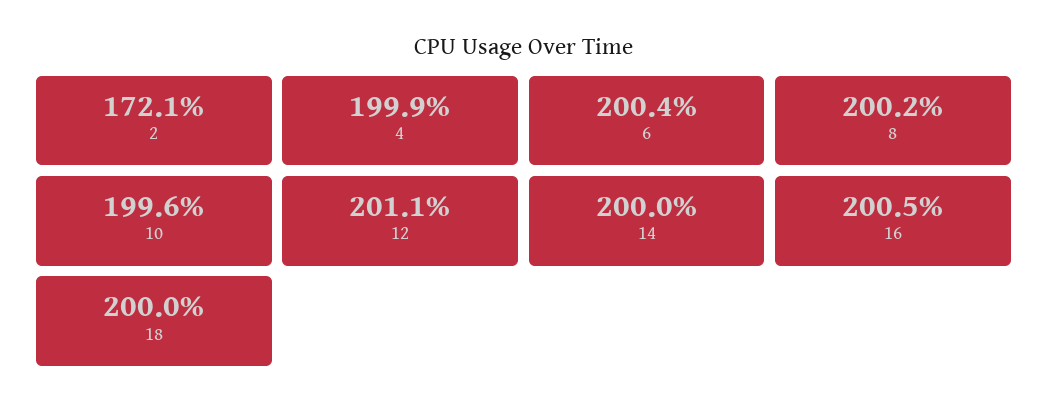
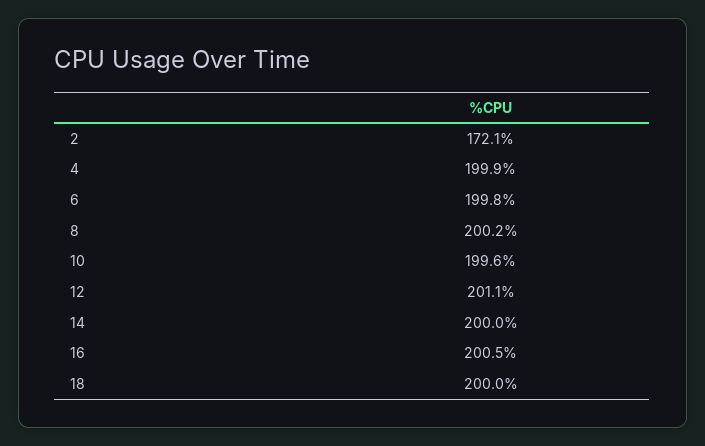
6: 200.4 -> 199.8

